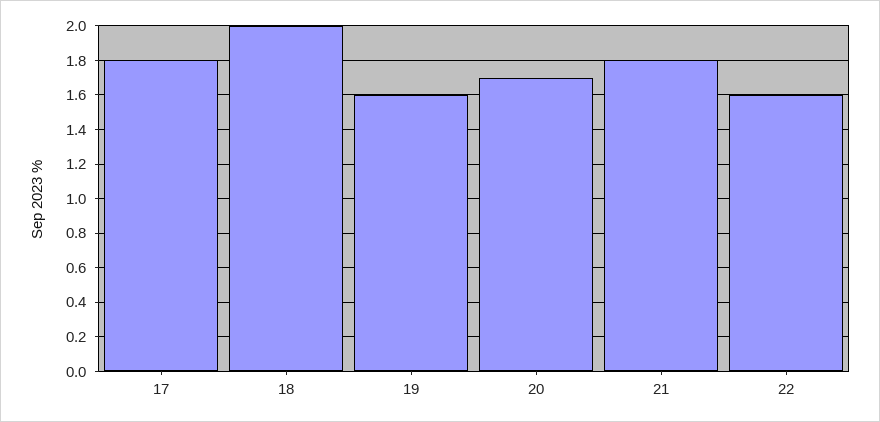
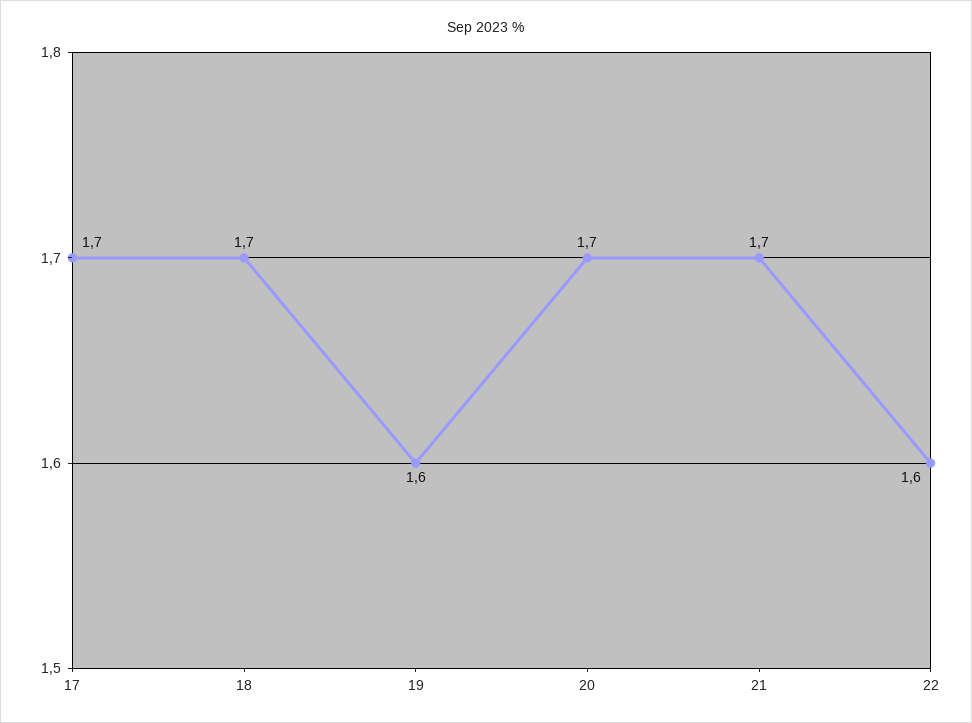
17: 1.8 -> 1.7
18: 2 -> 1.7
21: 1.8 -> 1.7

